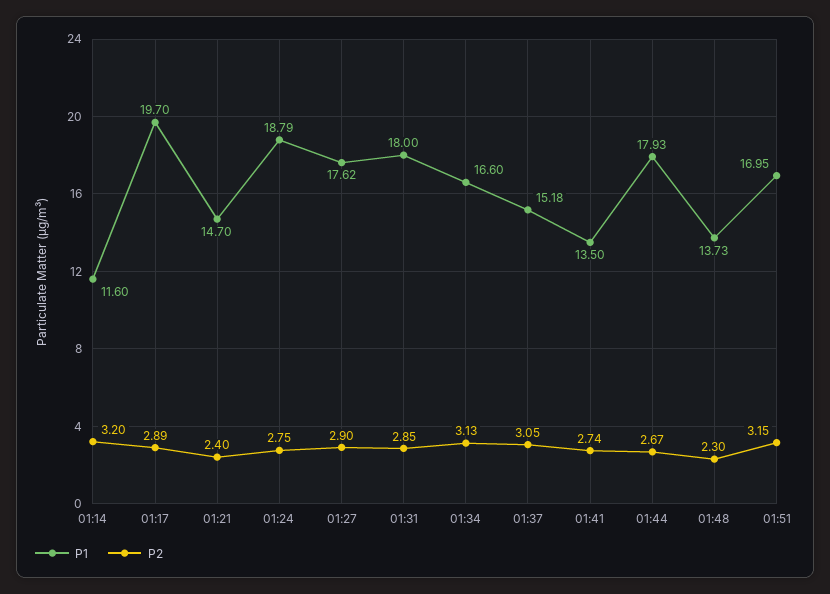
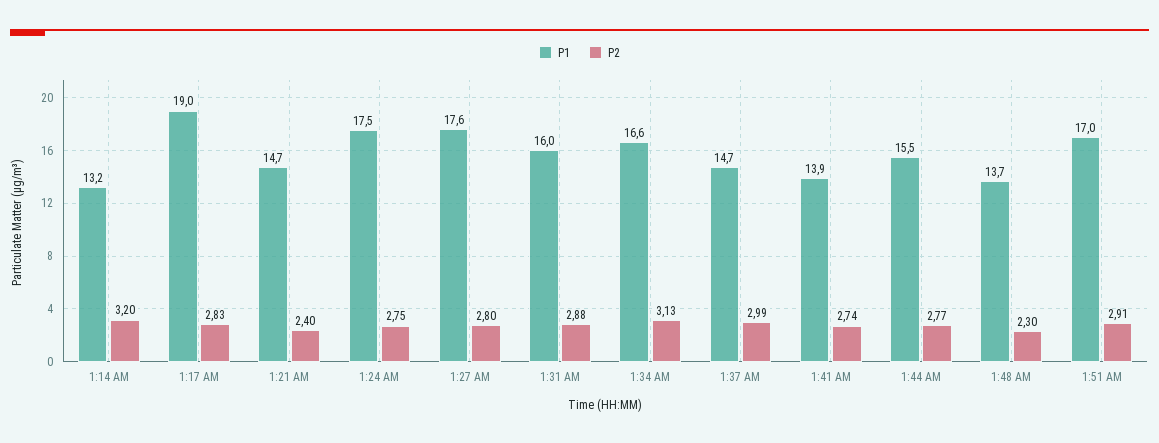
P1, 01:14: 11.6 -> 13.2
P1, 01:17: 19.7 -> 19
P2, 01:17: 2.89 -> 2.83
P1, 01:24: 18.79 -> 17.5
P2, 01:27: 2.9 -> 2.8
P1, 01:31: 18 -> 16
P2, 01:31: 2.85 -> 2.88
P1, 01:37: 15.18 -> 14.7
P2, 01:37: 3.05 -> 2.99
P1, 01:41: 13.5 -> 13.9
P1, 01:44: 17.93 -> 15.5
P2, 01:44: 2.67 -> 2.77
P2, 01:51: 3.15 -> 2.91

